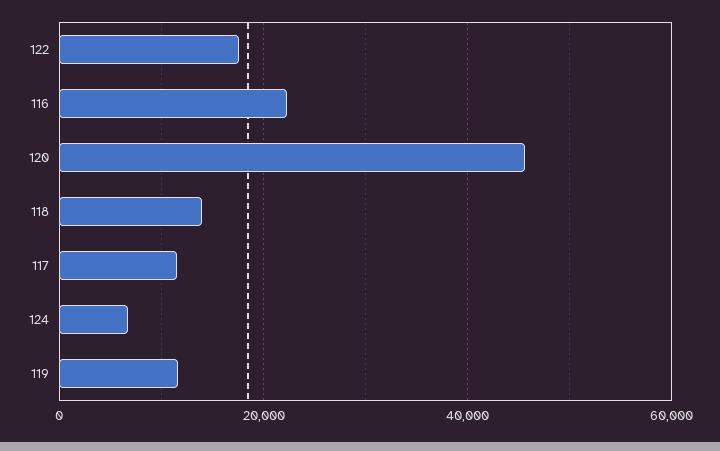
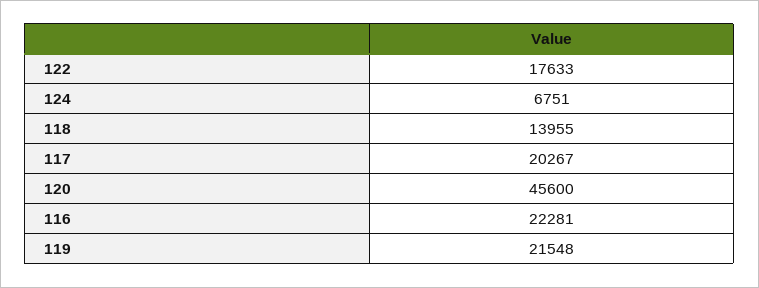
117: 12000 -> 20267
119: 12000 -> 21548

